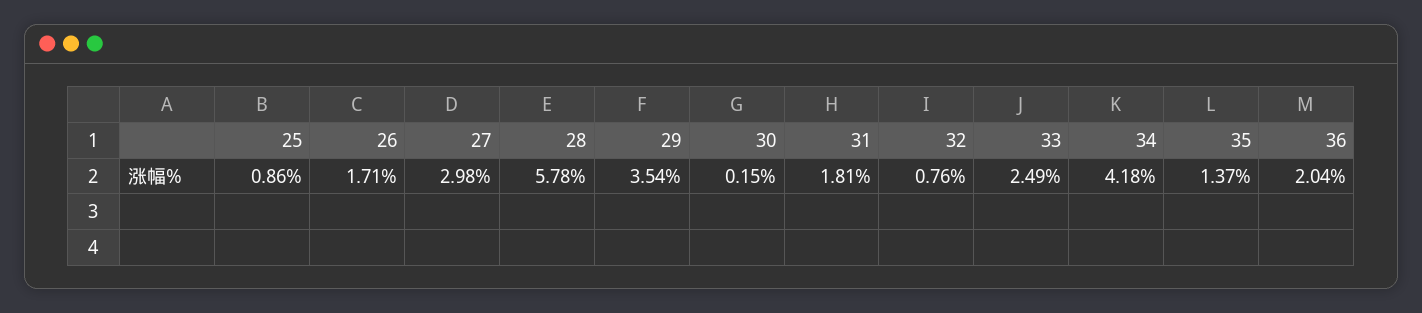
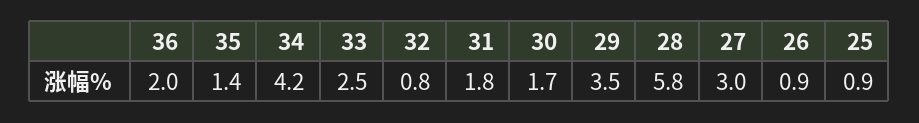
26: 1.71 -> 0.9
30: 0.15 -> 1.7

